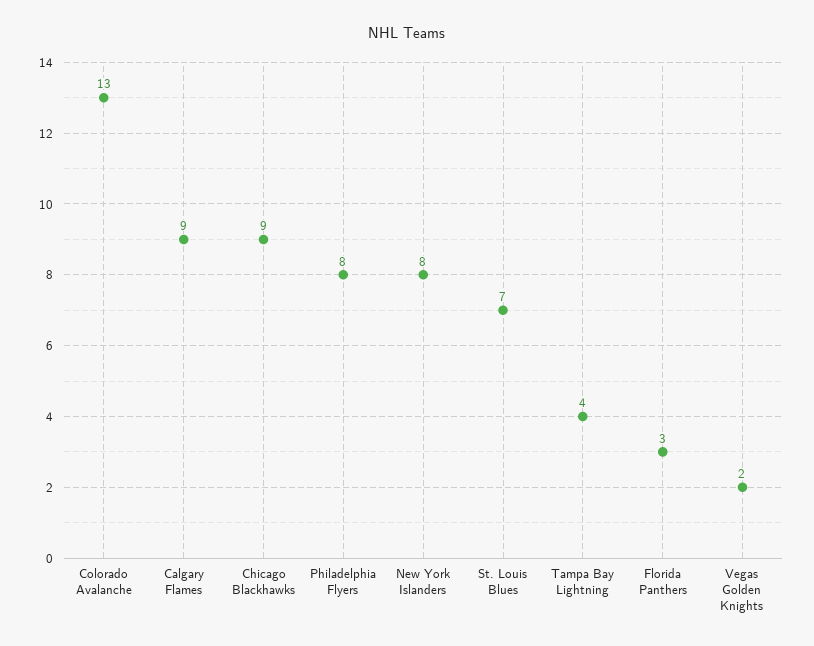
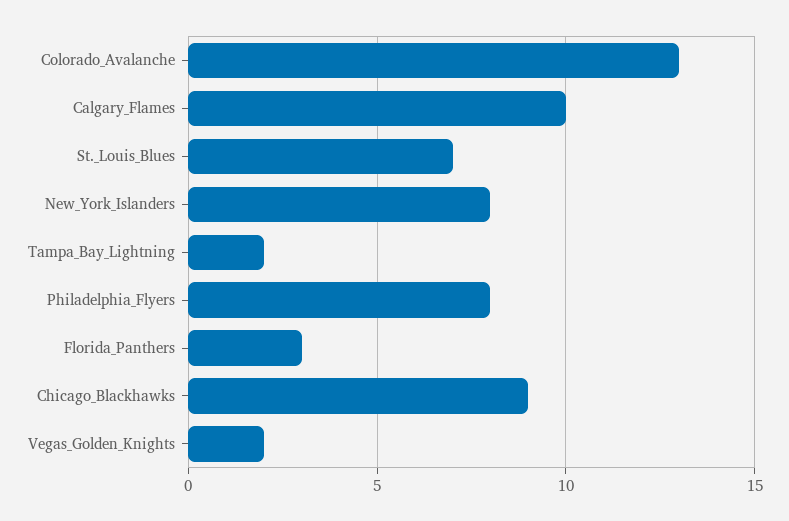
Calgary Flames: 9 -> 10
Tampa Bay Lightning: 4 -> 2

